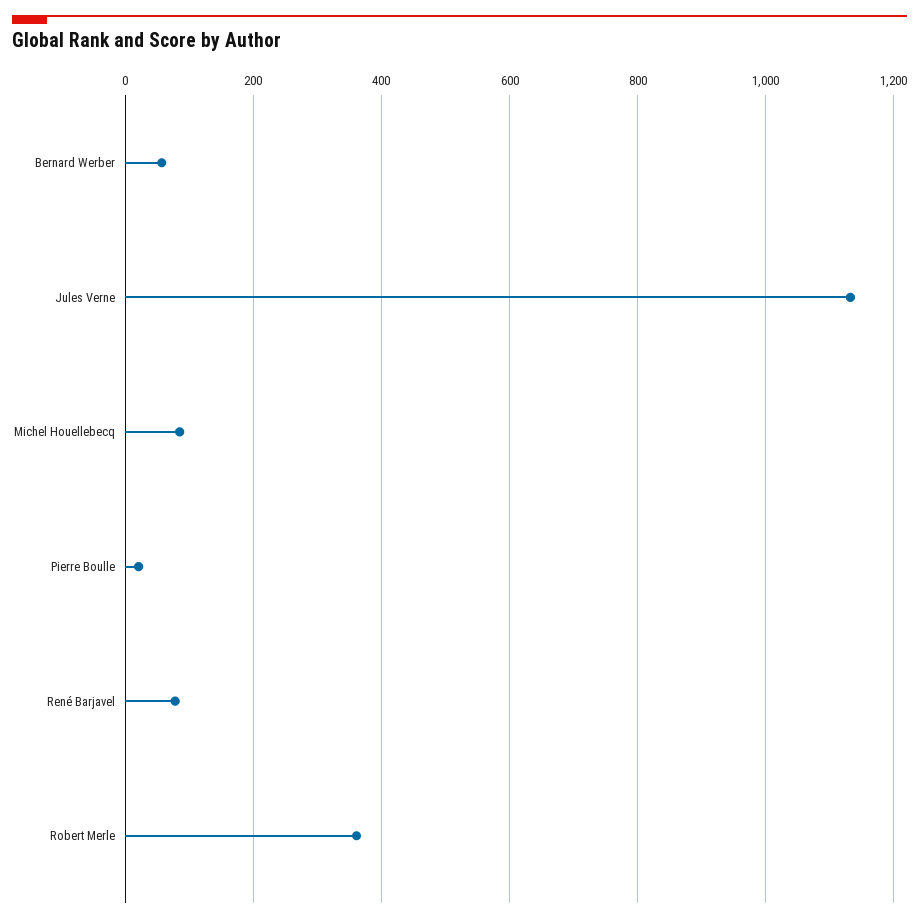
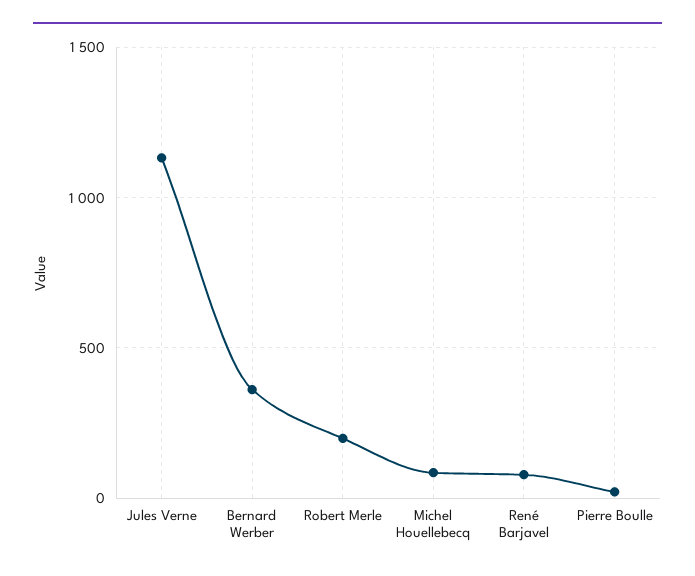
Bernard Werber: 60 -> 350
Robert Merle: 360 -> 200

